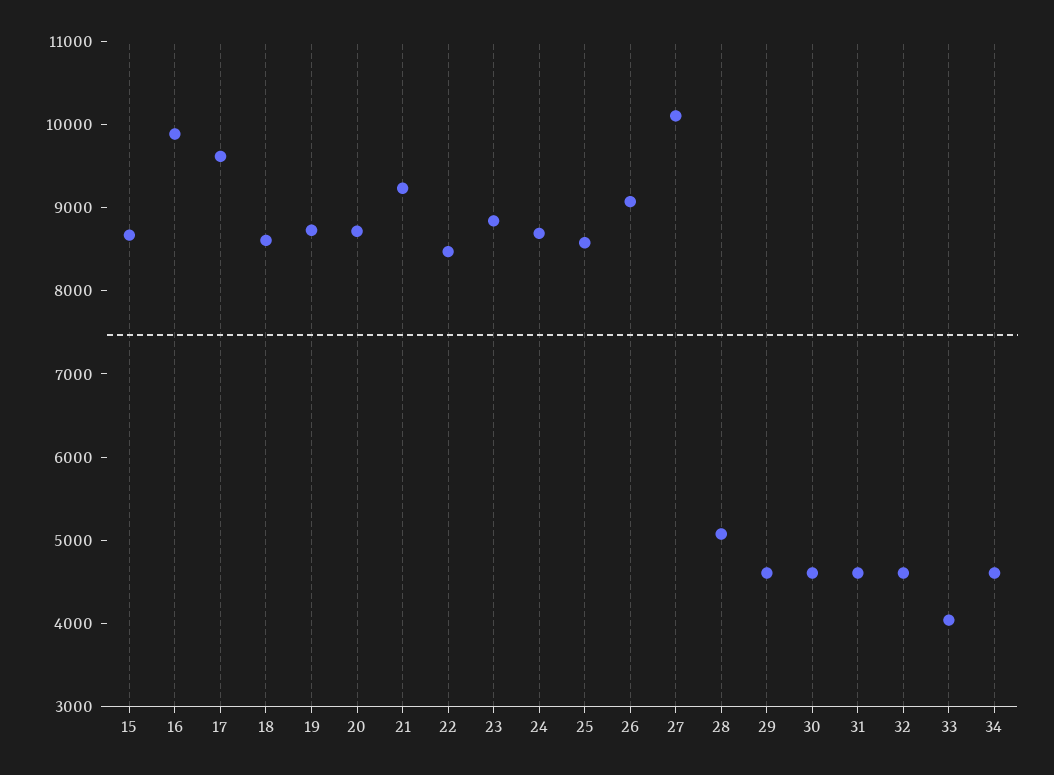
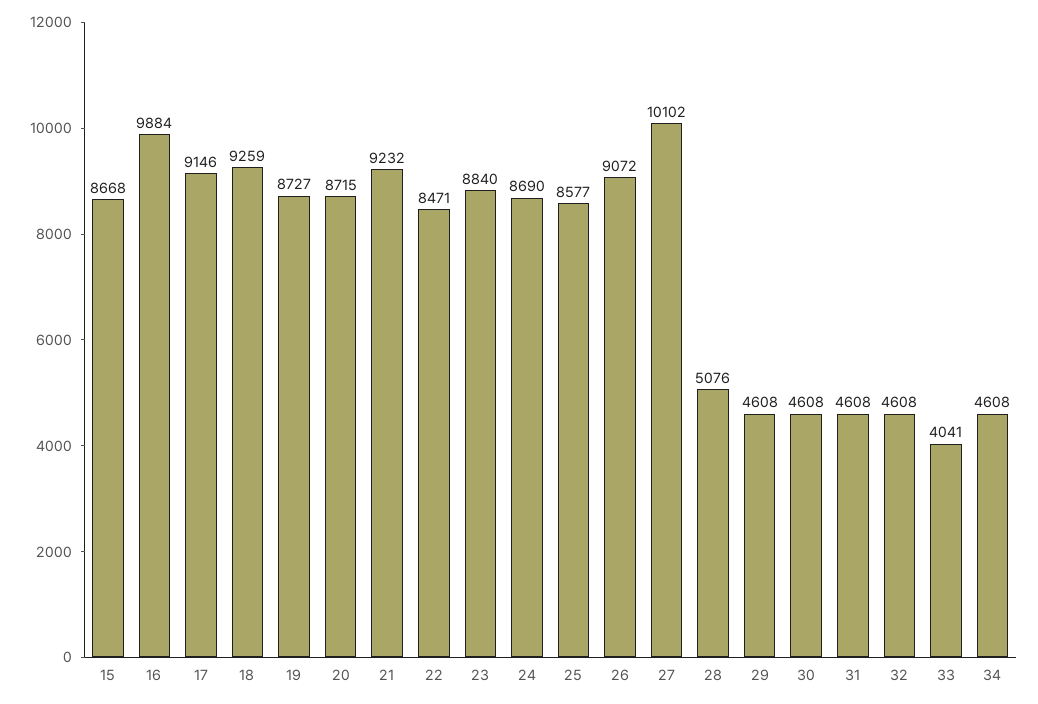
17: 9600 -> 9146
18: 8600 -> 9259

